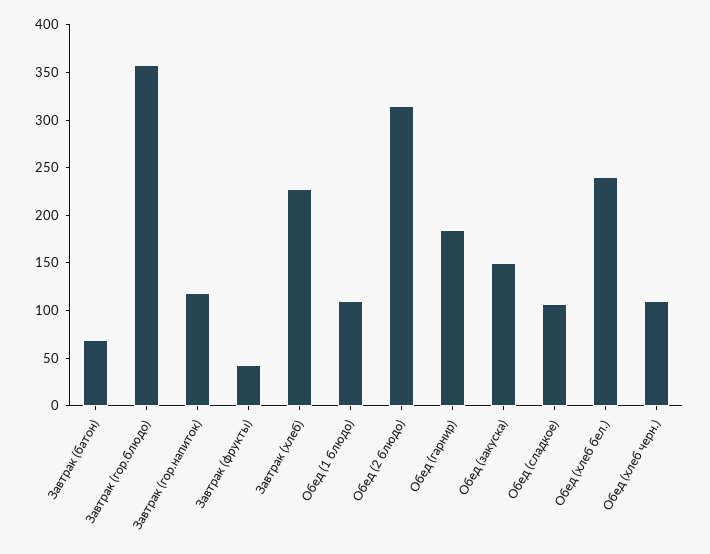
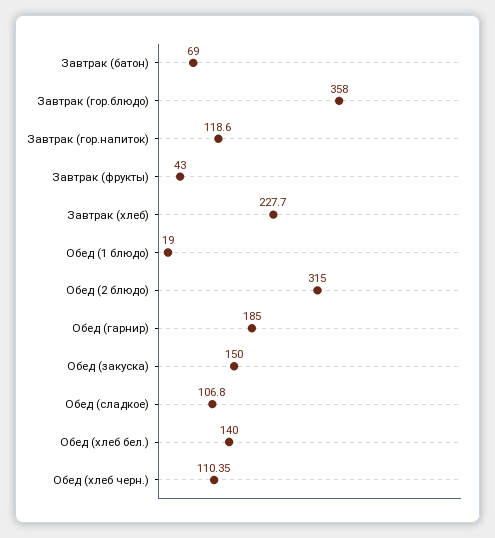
Обед (1 блюдо): 110 -> 19
Обед (хлеб бел.): 240 -> 140

